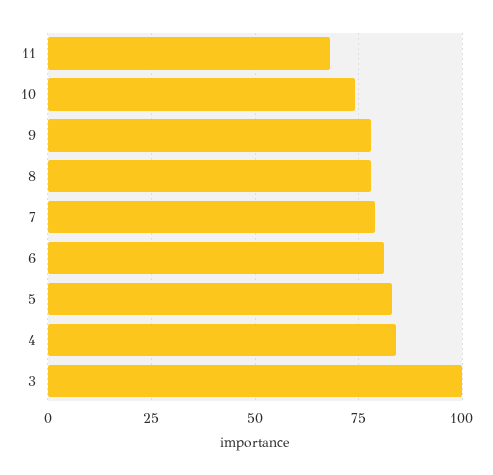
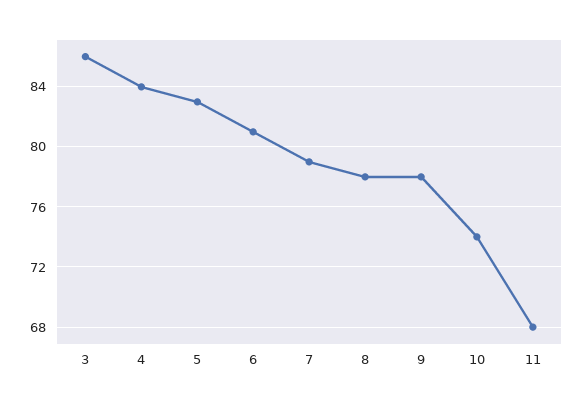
3: 100 -> 86

